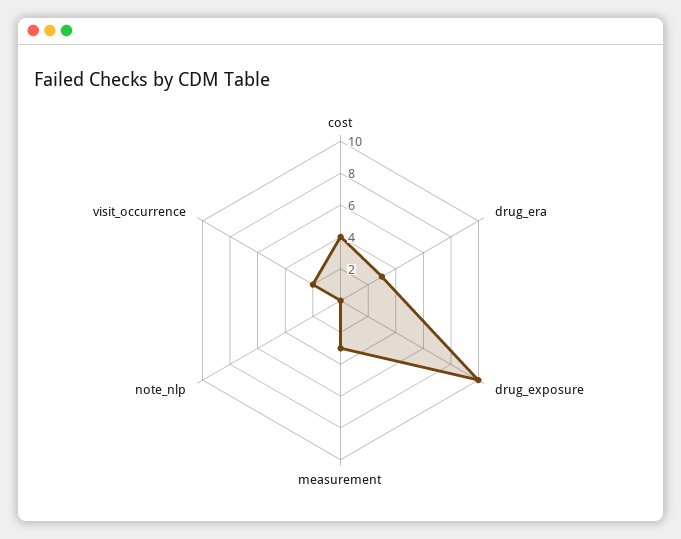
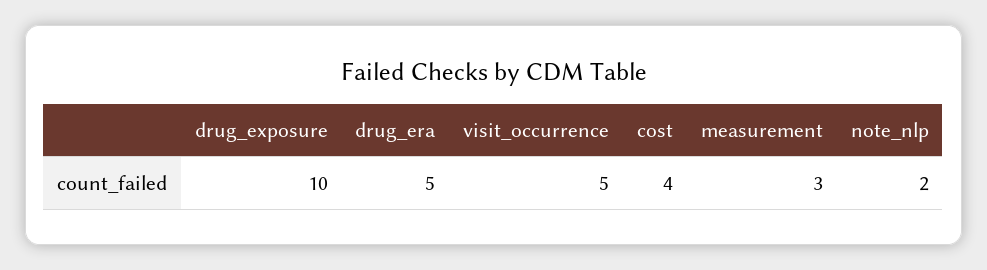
drug_era: 3 -> 5
note_nlp: 0 -> 2
visit_occurrence: 2 -> 5

